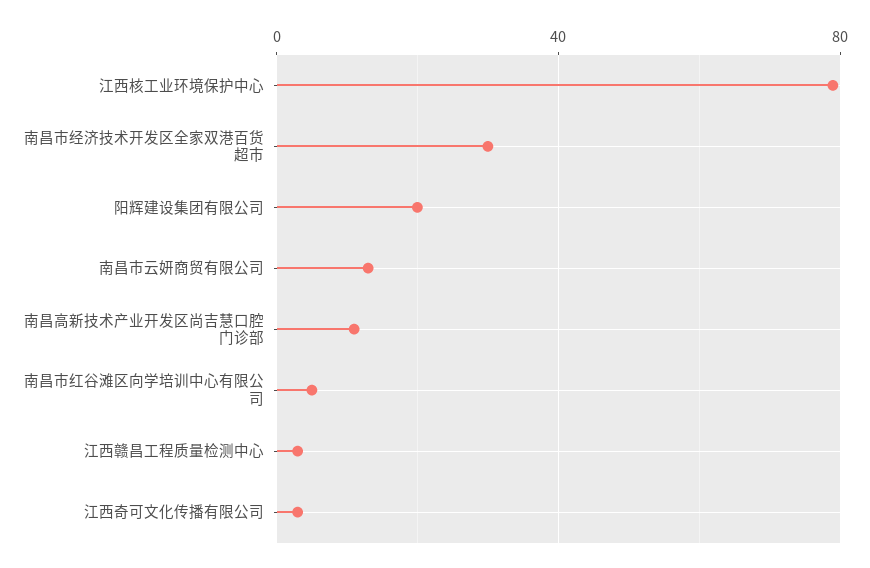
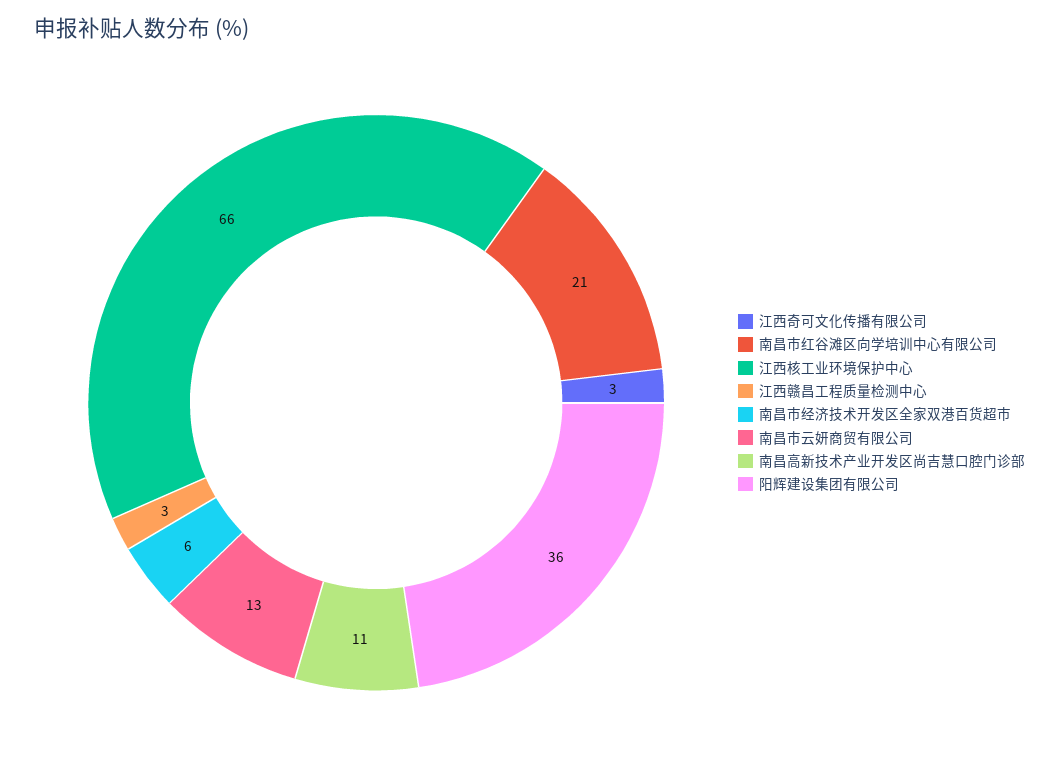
江西核工业环境保护中心: 80 -> 66
南昌市经济技术开发区全家双港百货超市: 30 -> 6
阳辉建设集团有限公司: 20 -> 36
南昌市红谷滩区向学培训中心有限公司: 5 -> 21

